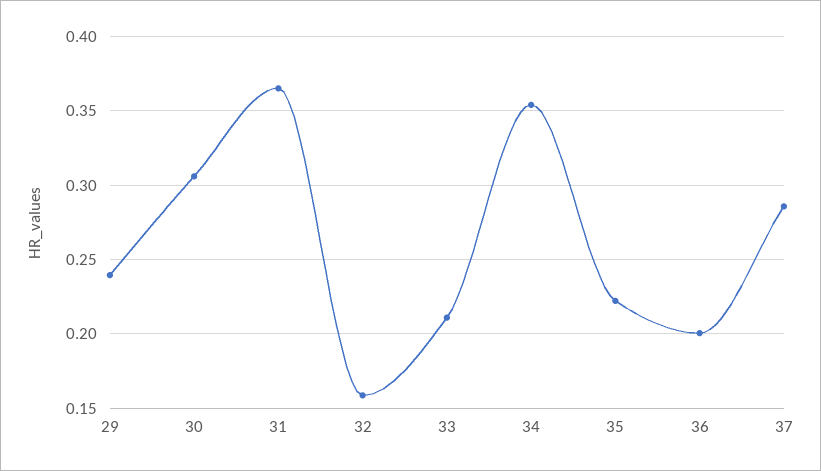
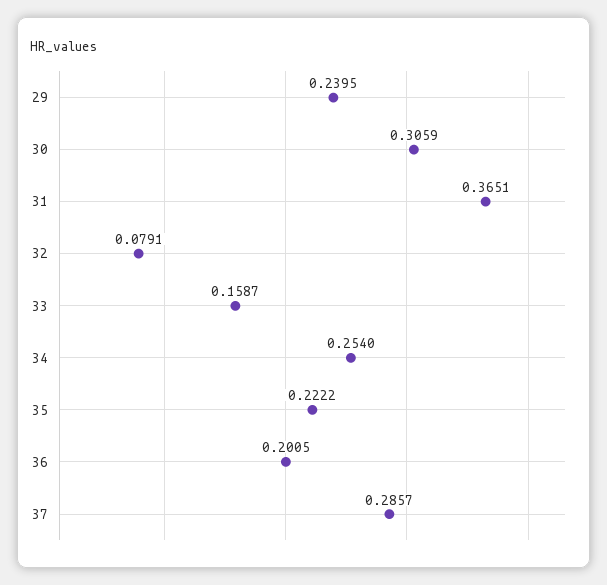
32: 0.16 -> 0.0791
33: 0.21 -> 0.1587
34: 0.355 -> 0.254

